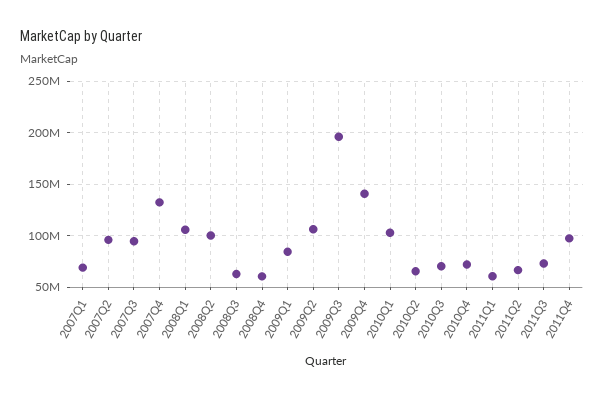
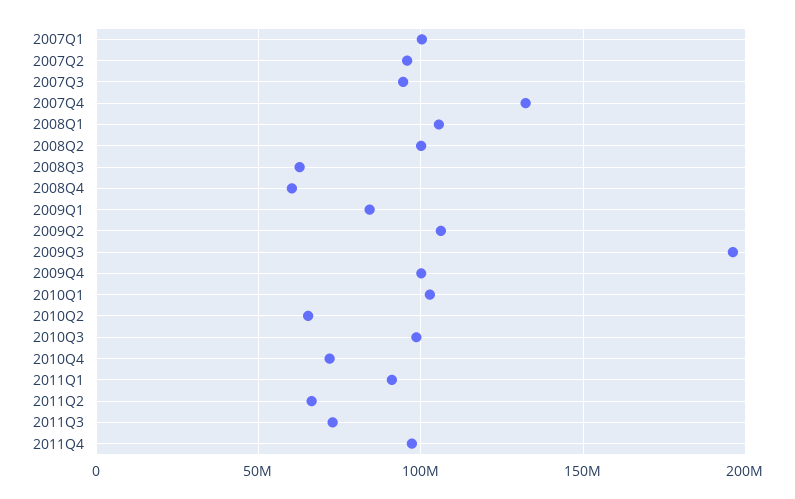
2007Q1: 70000000 -> 100000000
2009Q4: 140000000 -> 100000000
2010Q3: 70000000 -> 100000000
2011Q1: 60000000 -> 90000000

